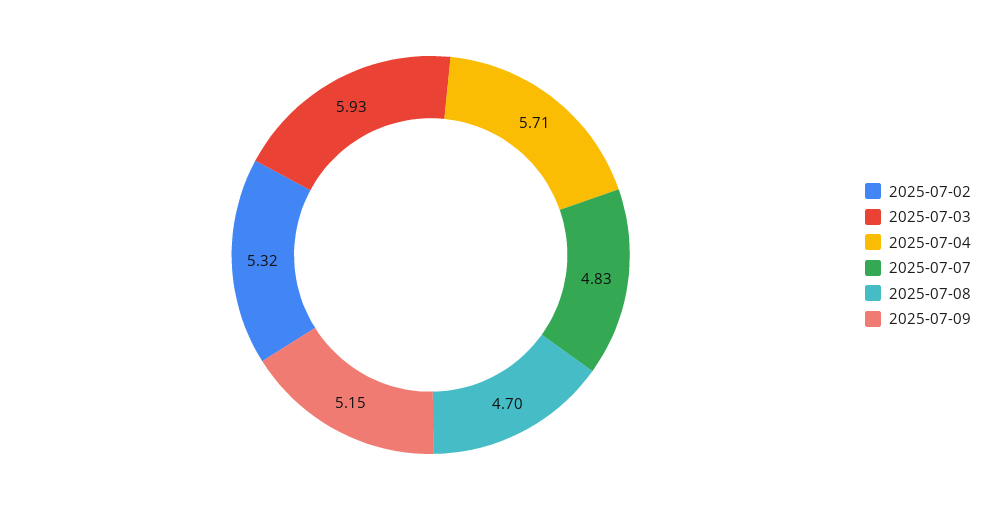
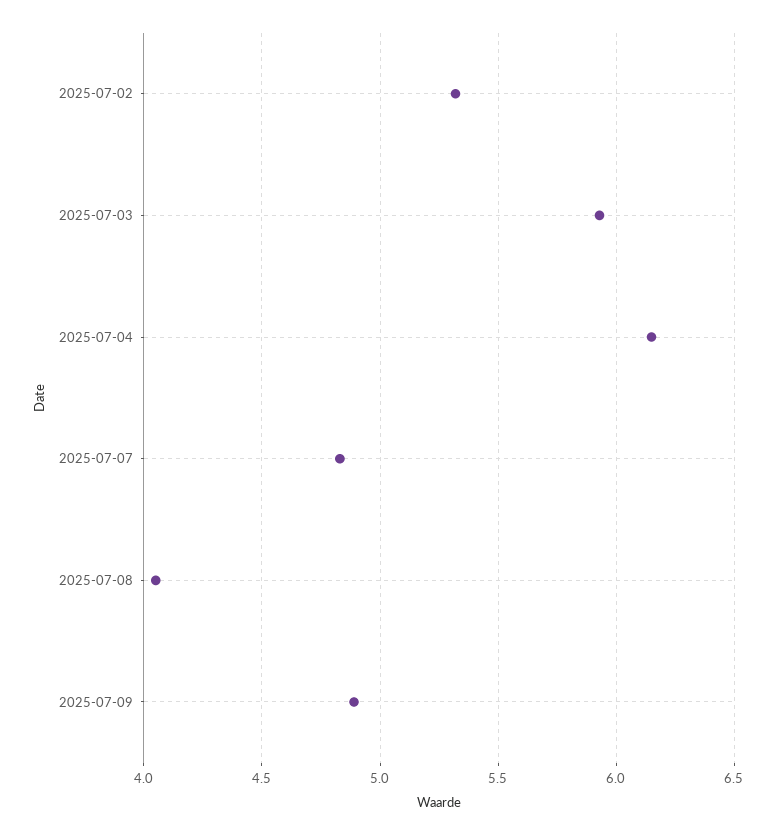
2025-07-04: 5.71 -> 6.15
2025-07-08: 4.7 -> 4.05
2025-07-09: 5.15 -> 4.9

